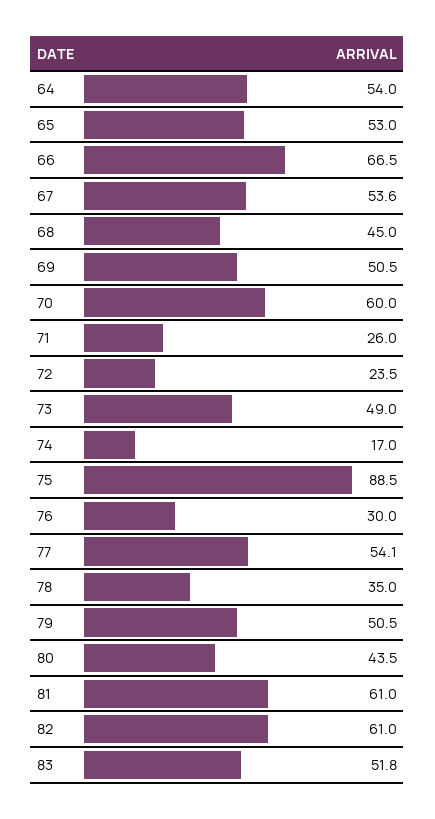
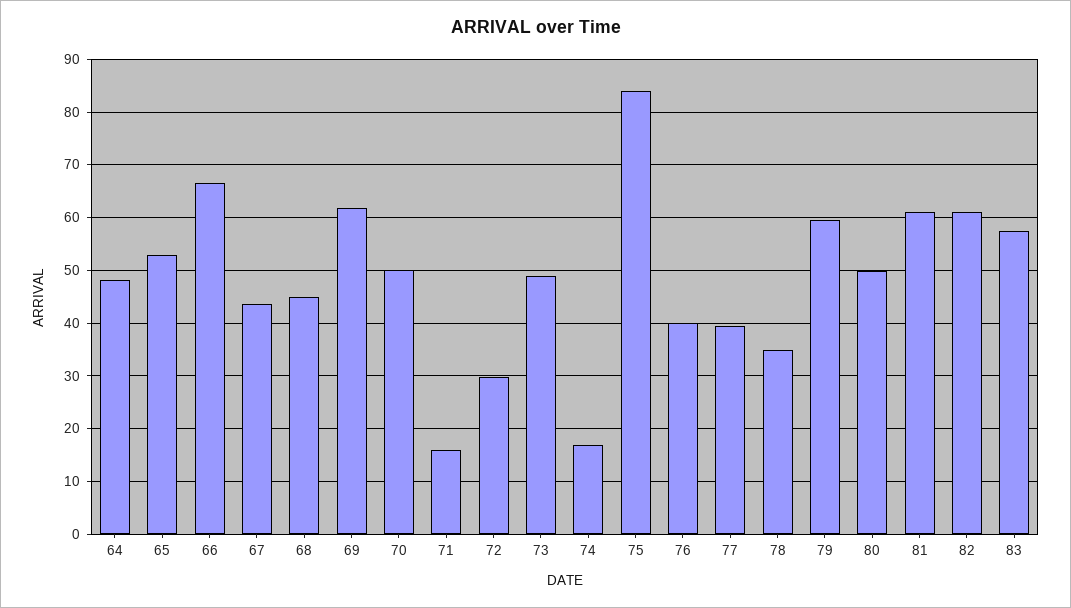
64: 54 -> 48
67: 53.6 -> 44
69: 50.5 -> 62
70: 60 -> 50
71: 26 -> 16
72: 23.5 -> 30
75: 88.5 -> 84
76: 30 -> 40
77: 54.1 -> 40
79: 50.5 -> 60
80: 43.5 -> 50
83: 51.8 -> 58

